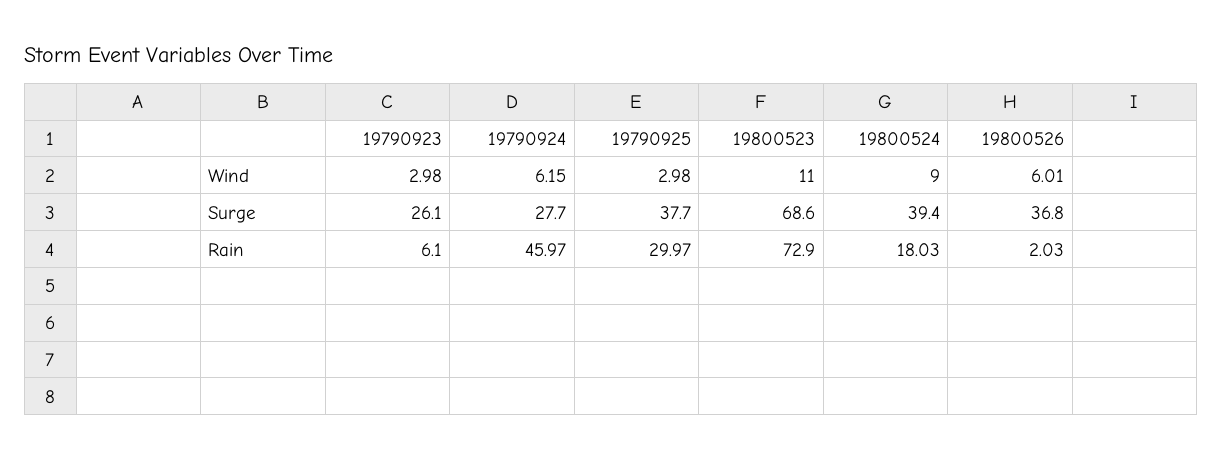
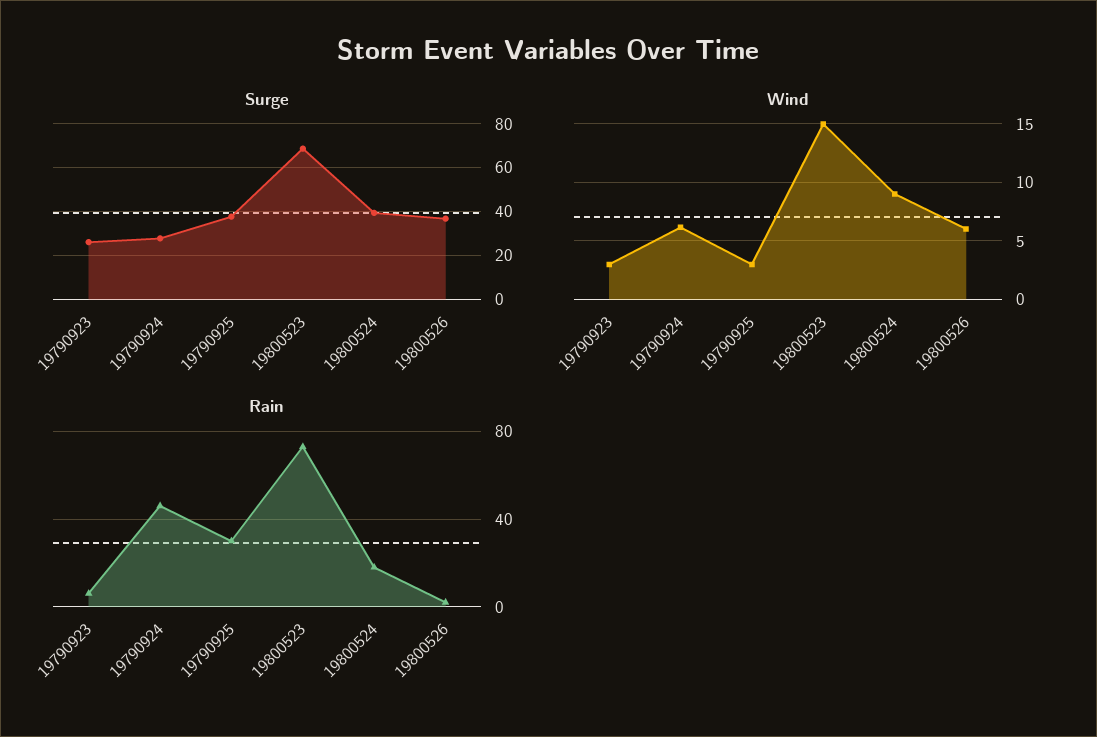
Wind, 19800523: 11 -> 15

